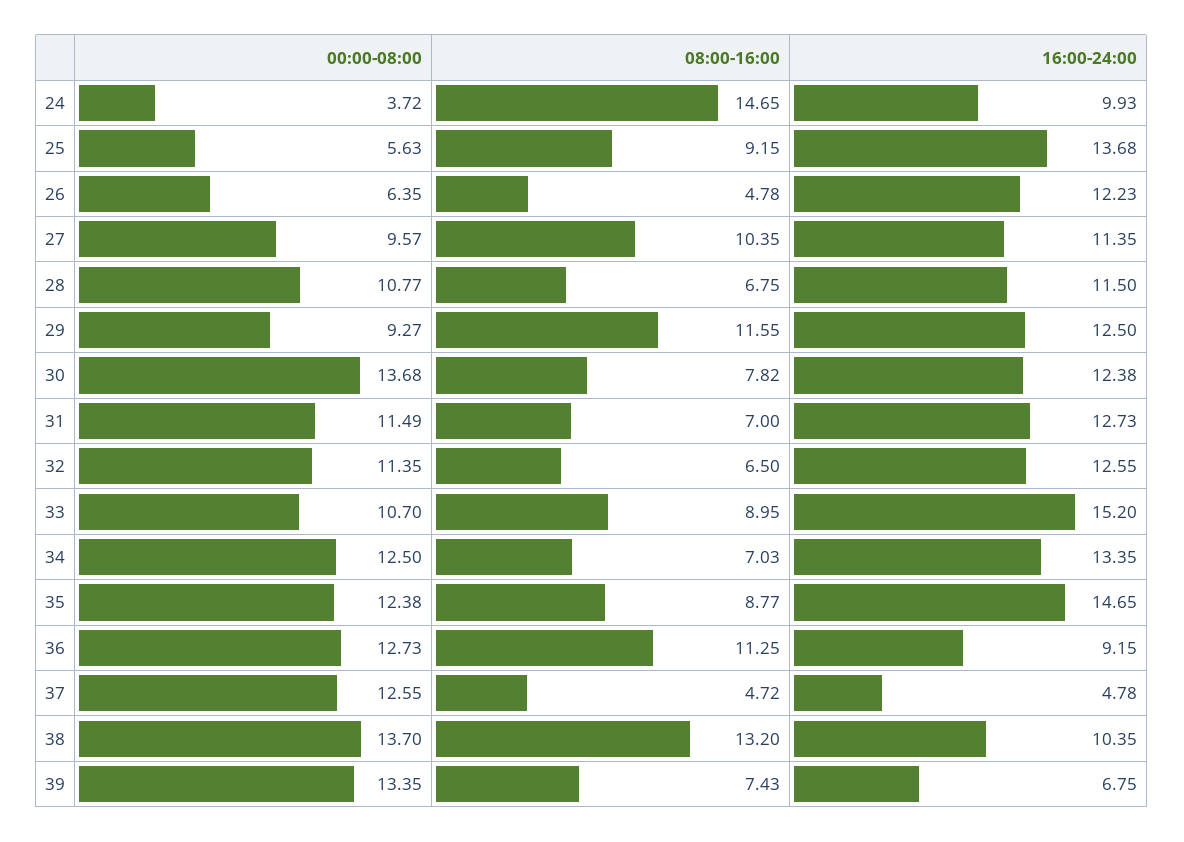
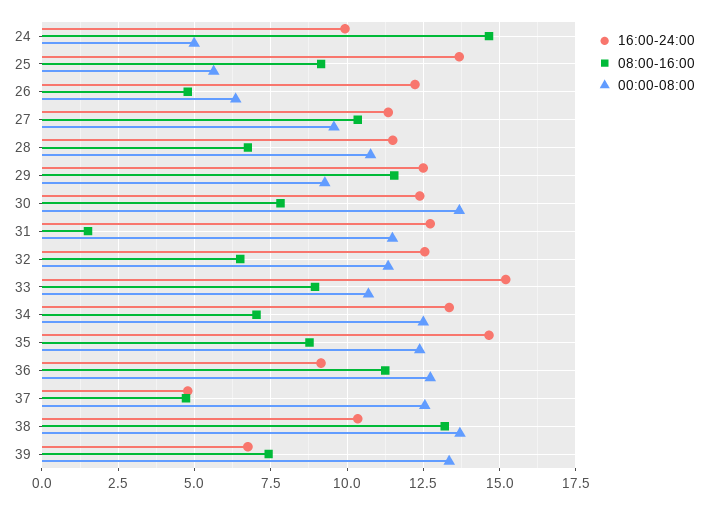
00:00-08:00, 24: 3.72 -> 5
08:00-16:00, 31: 7 -> 1.5

